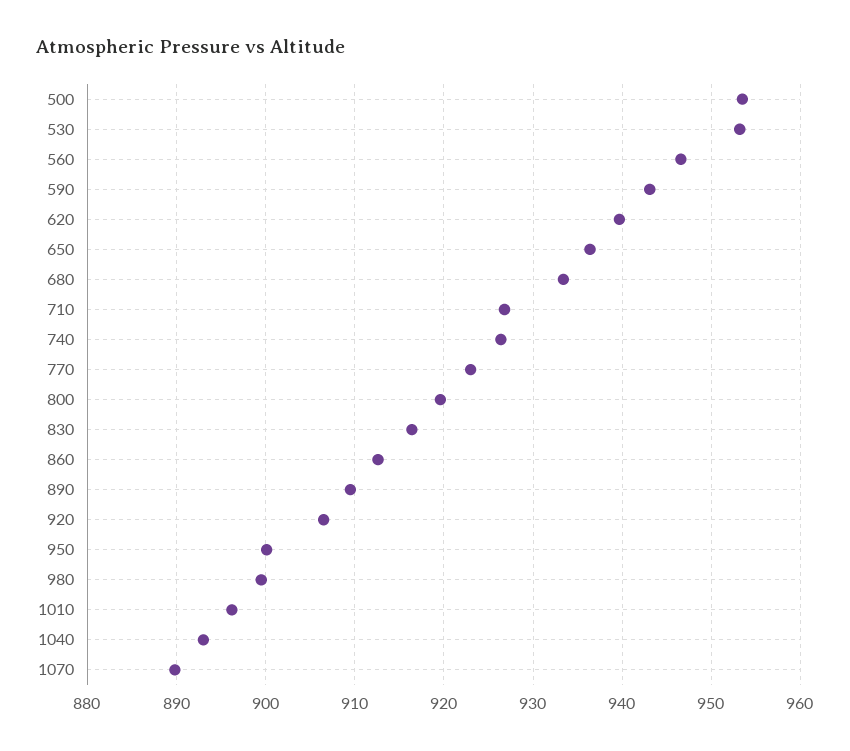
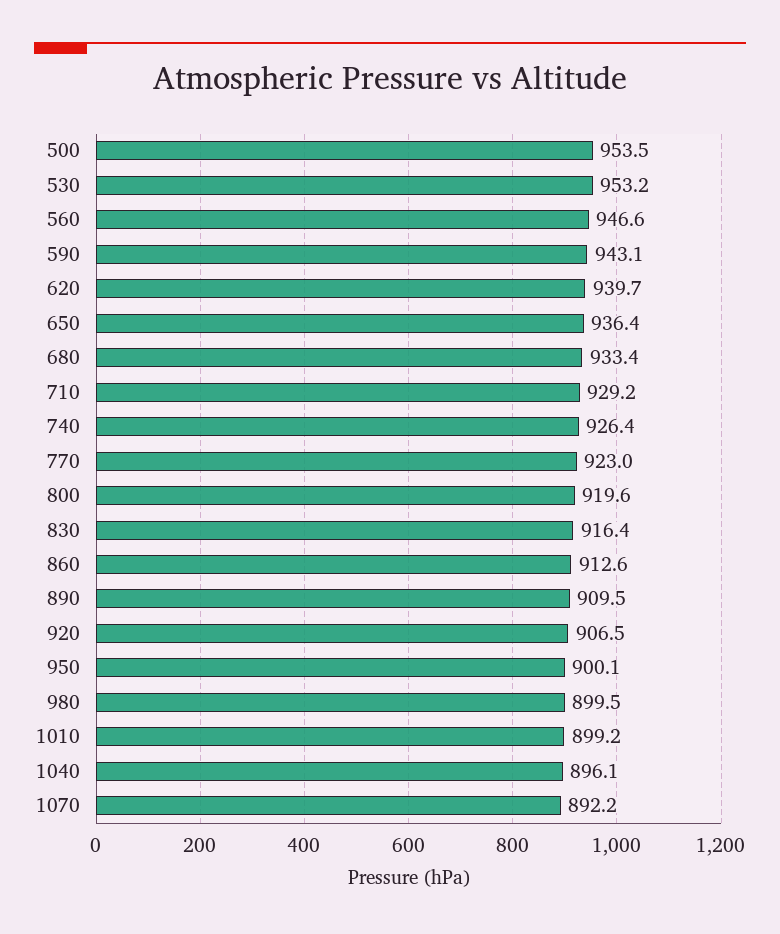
710: 927 -> 929.2
1010: 896 -> 899.2
1040: 893 -> 896.1
1070: 890 -> 892.2

